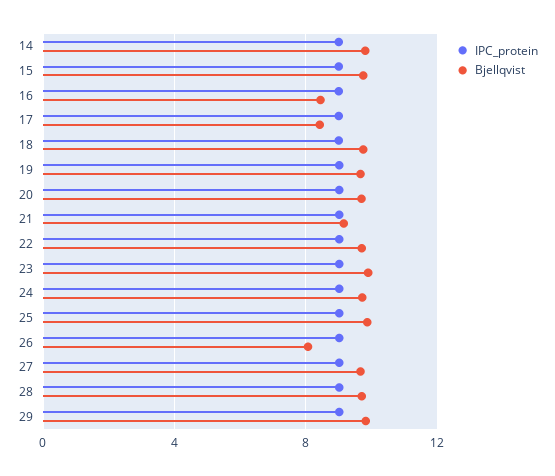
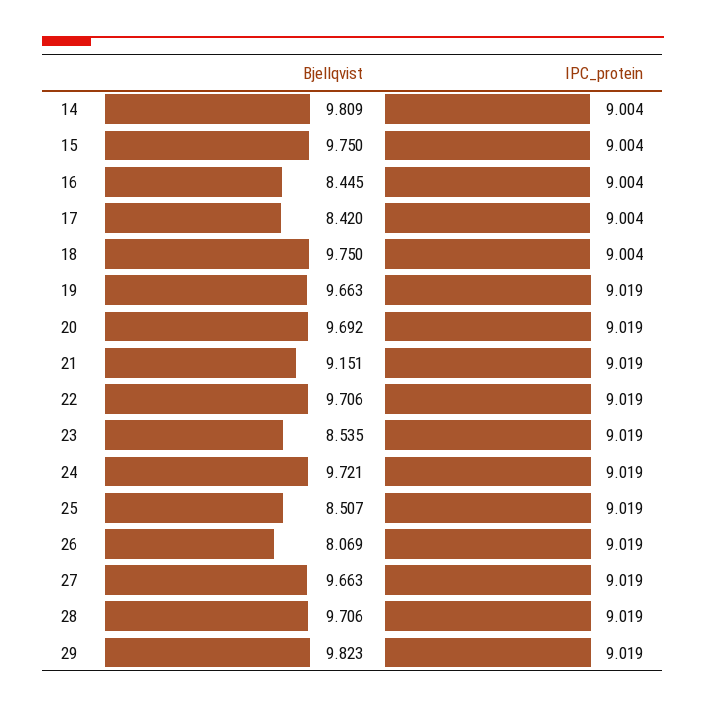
Bjellqvist, 23: 10 -> 8.535
Bjellqvist, 25: 10 -> 8.507

